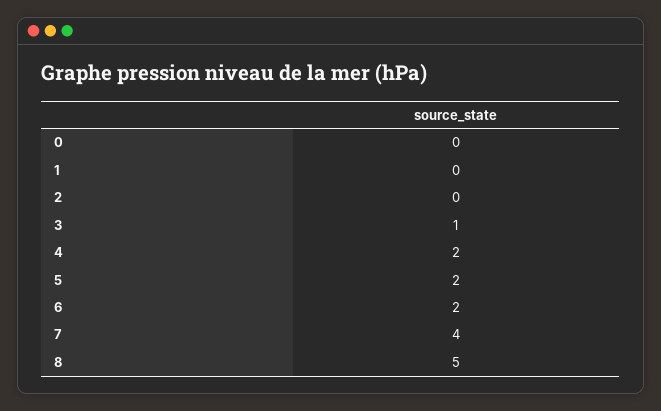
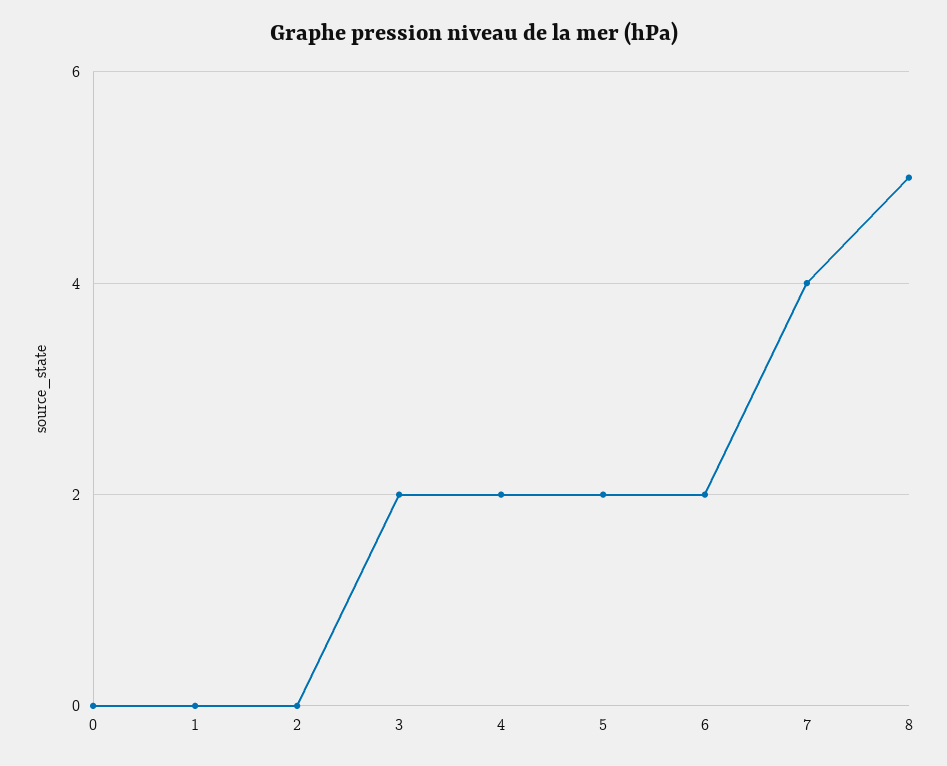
3: 1 -> 2

